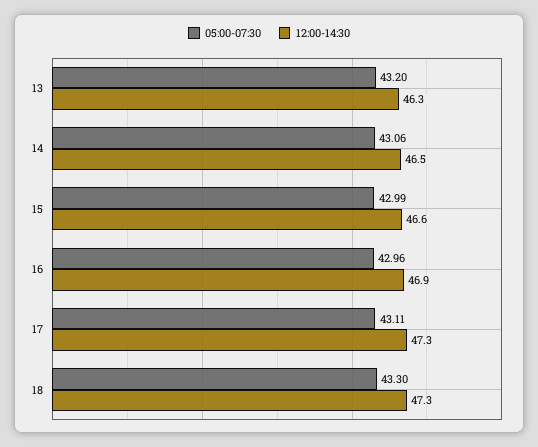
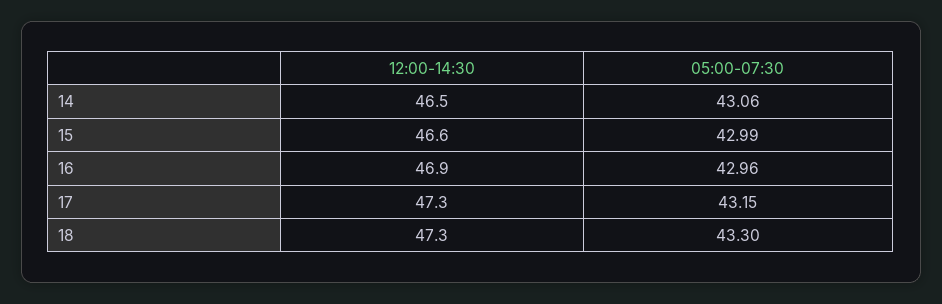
05:00-07:30, 13: 43.2 -> none
12:00-14:30, 13: 46.3 -> none
05:00-07:30, 17: 43.11 -> 43.15

